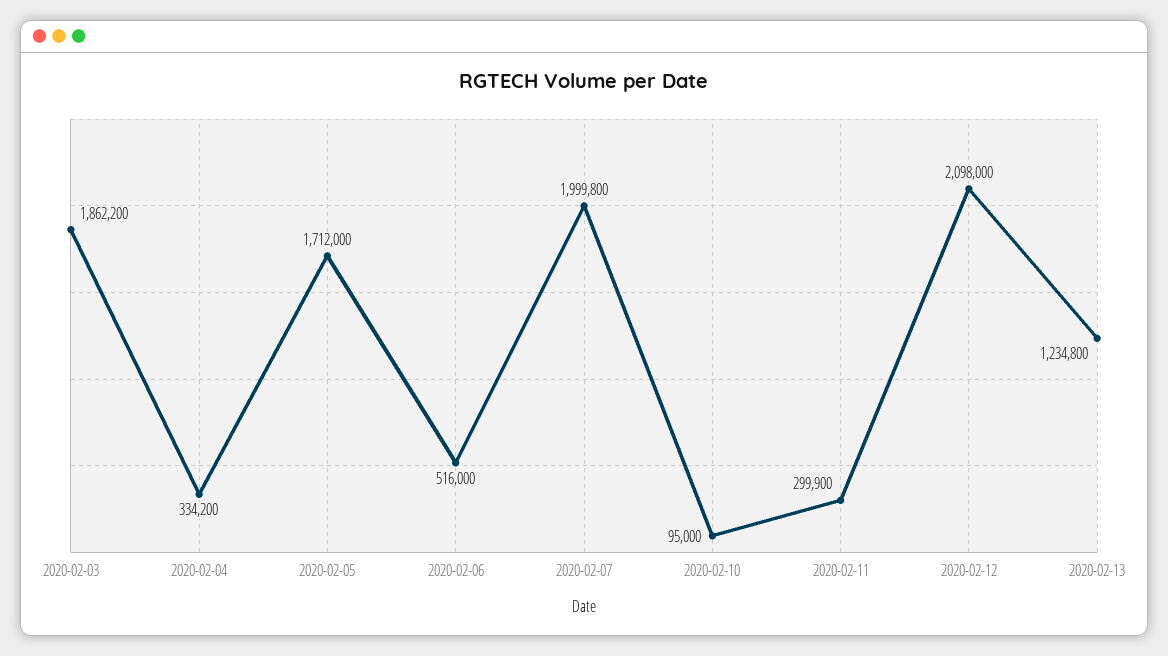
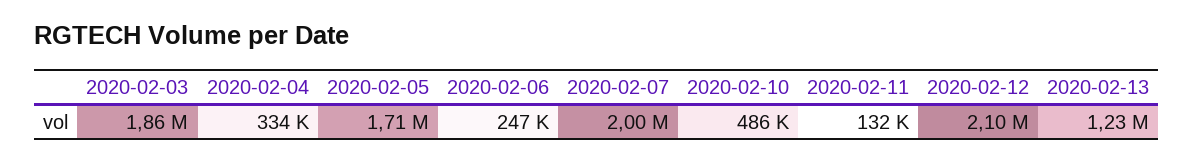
2020-02-06: 516000 -> 247000
2020-02-10: 95000 -> 486000
2020-02-11: 299900 -> 132000

